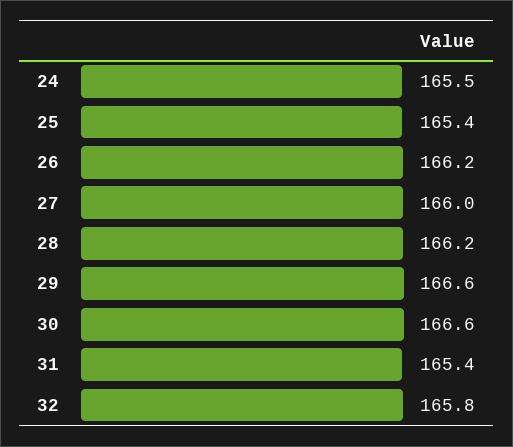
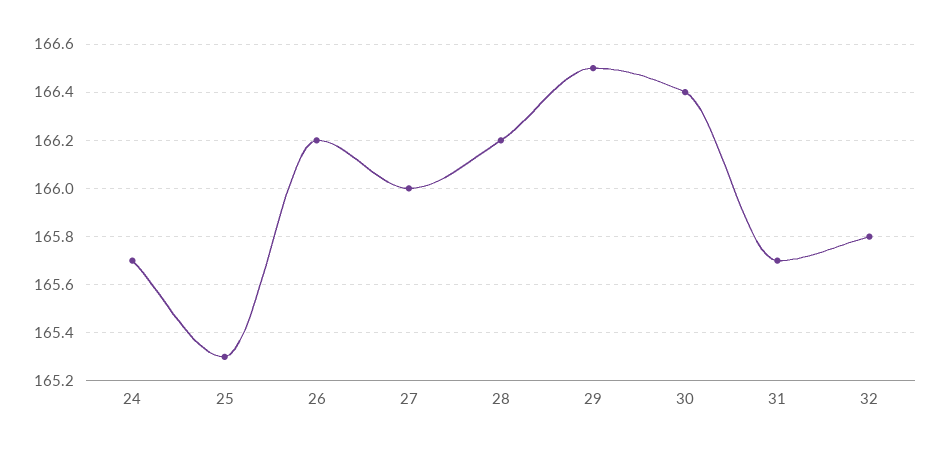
24: 165.5 -> 165.7
25: 165.4 -> 165.3
29: 166.6 -> 166.5
30: 166.6 -> 166.4
31: 165.4 -> 165.7

